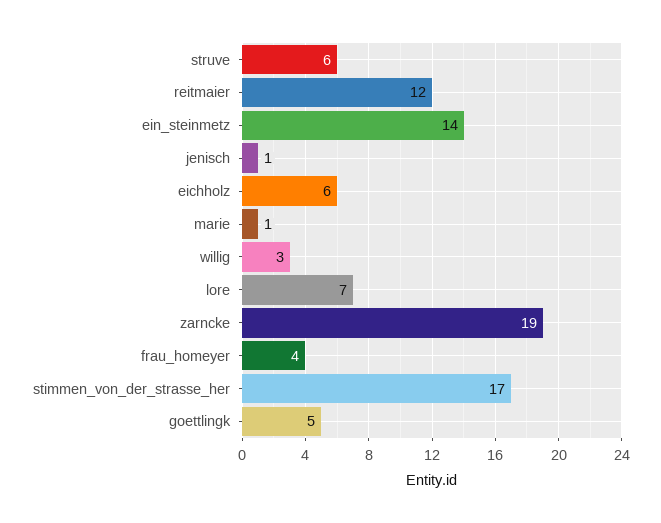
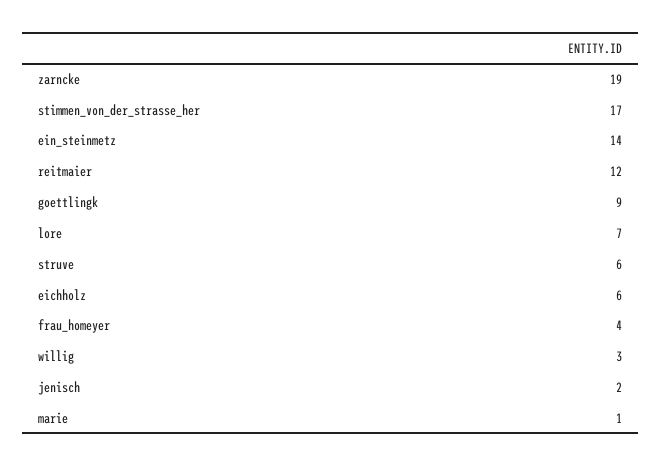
jenisch: 1 -> 2
goettlingk: 5 -> 9

